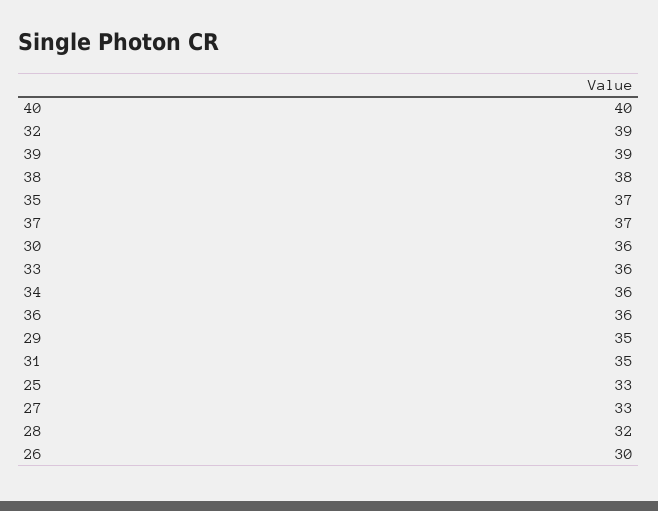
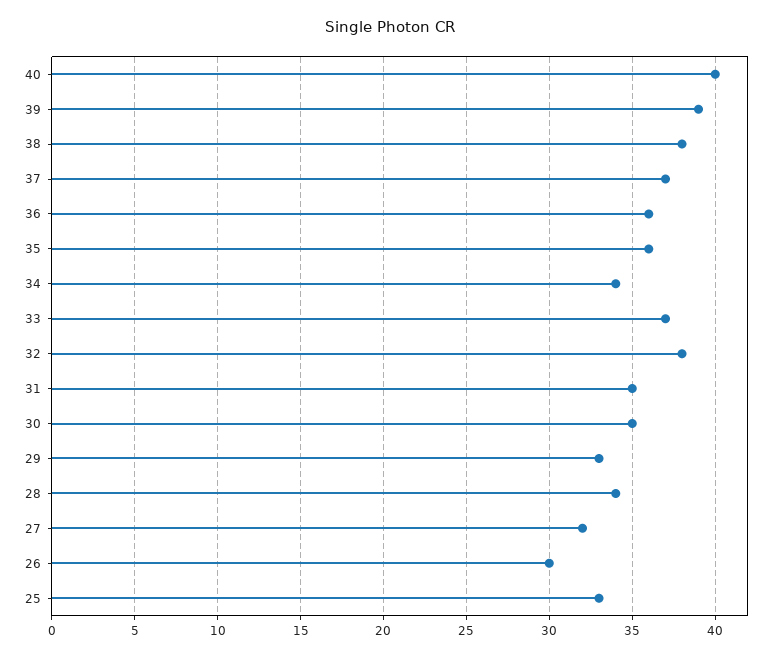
32: 39 -> 38
35: 37 -> 36
30: 36 -> 35
33: 36 -> 37
34: 36 -> 34
29: 35 -> 33
27: 33 -> 32
28: 32 -> 34

